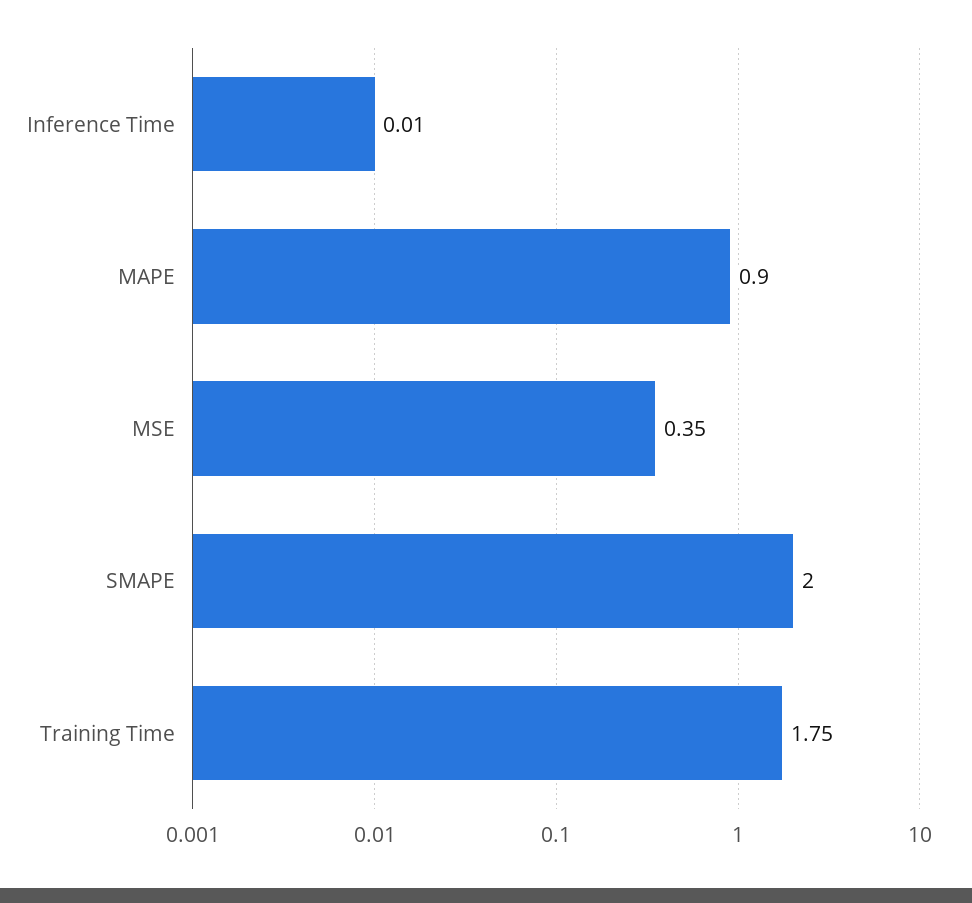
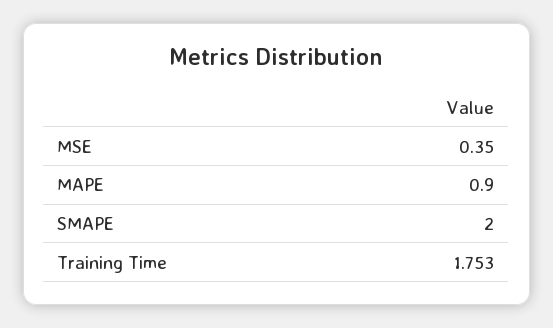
Inference Time: 0.01 -> none

